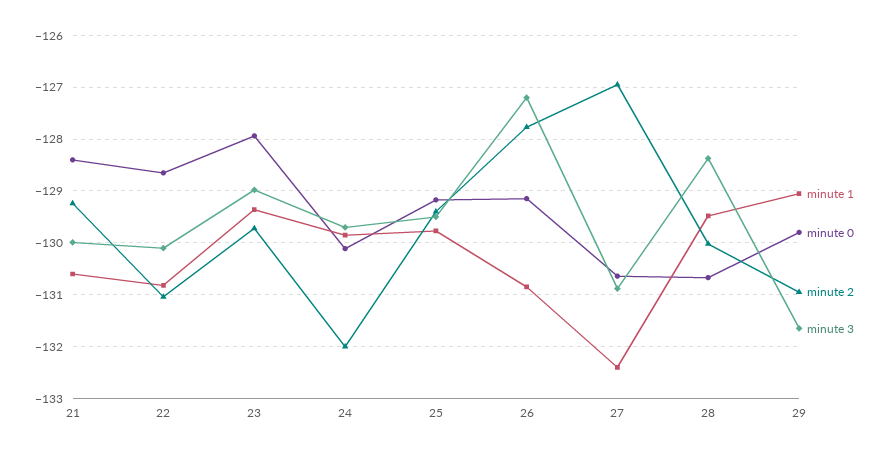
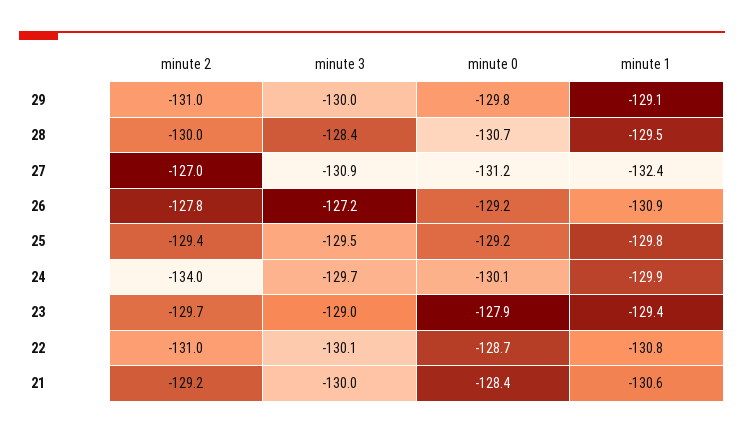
minute 2, 24: -132 -> -134
minute 0, 27: -130.6 -> -131.2
minute 3, 29: -131.6 -> -130

